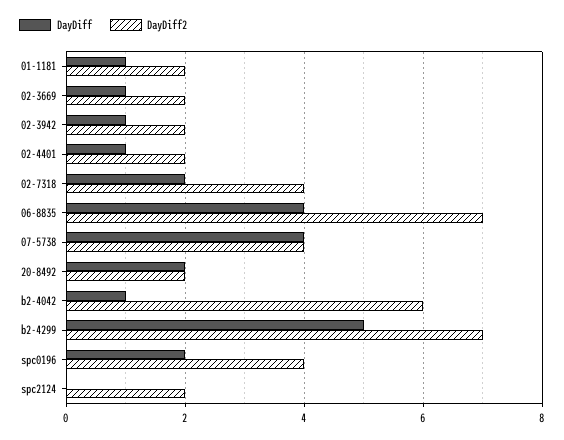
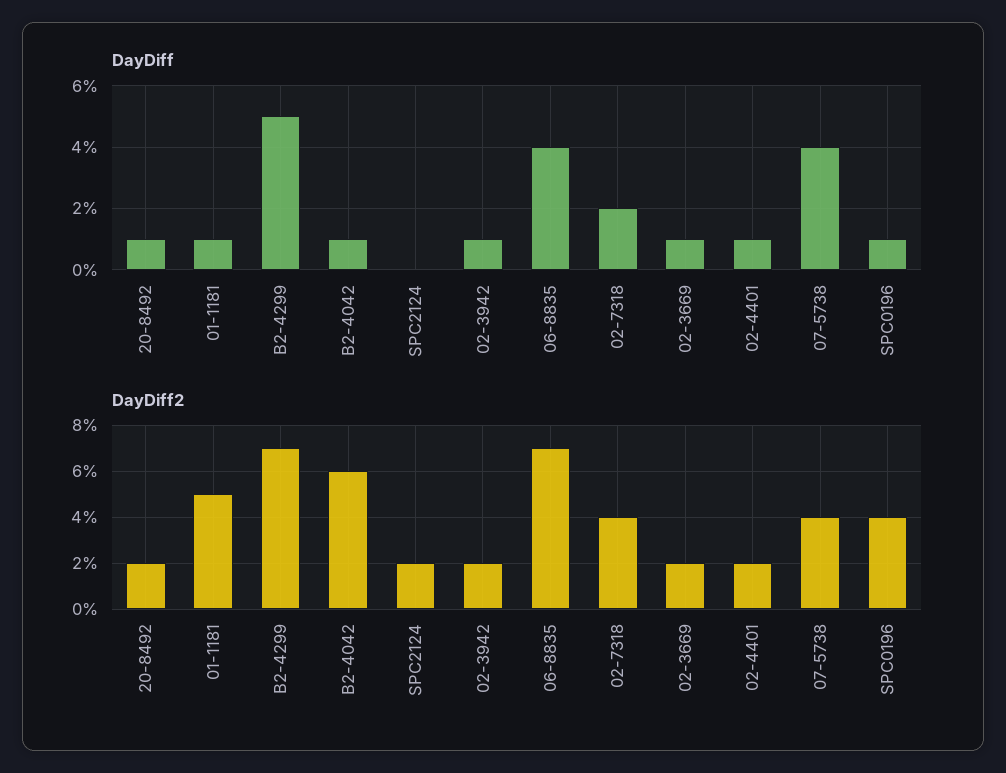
DayDiff2, 01-1181: 2 -> 5
DayDiff, 20-8492: 2 -> 1
DayDiff, spc0196: 2 -> 1

